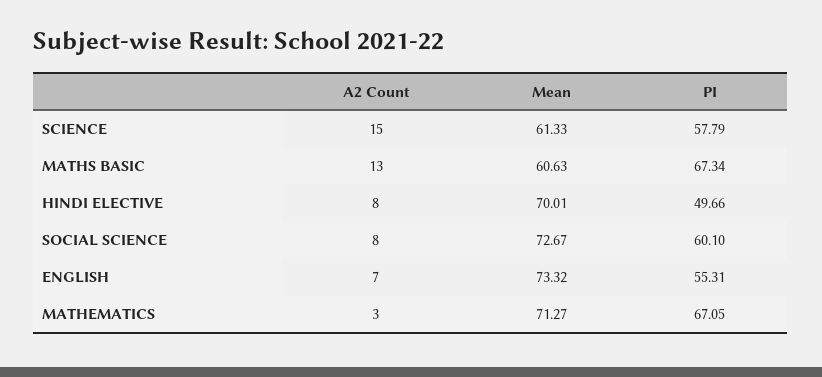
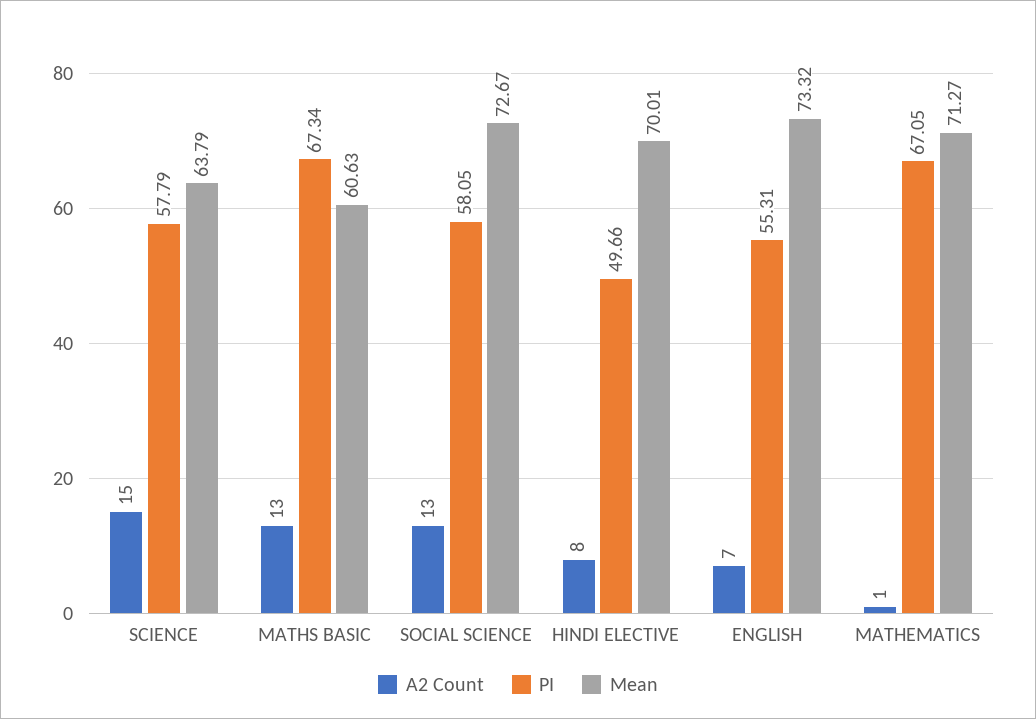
Mean, SCIENCE: 61.33 -> 63.79
A2 Count, SOCIAL SCIENCE: 8 -> 13
PI, SOCIAL SCIENCE: 60.1 -> 58.05
A2 Count, MATHEMATICS: 3 -> 1

